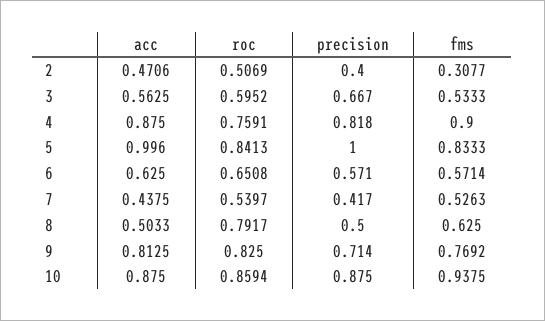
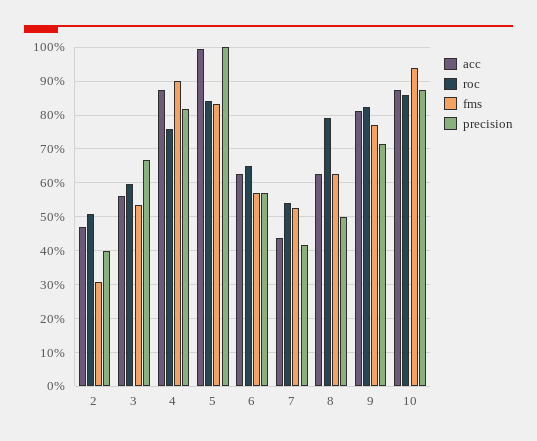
acc, 8: 0.5033 -> 0.62

